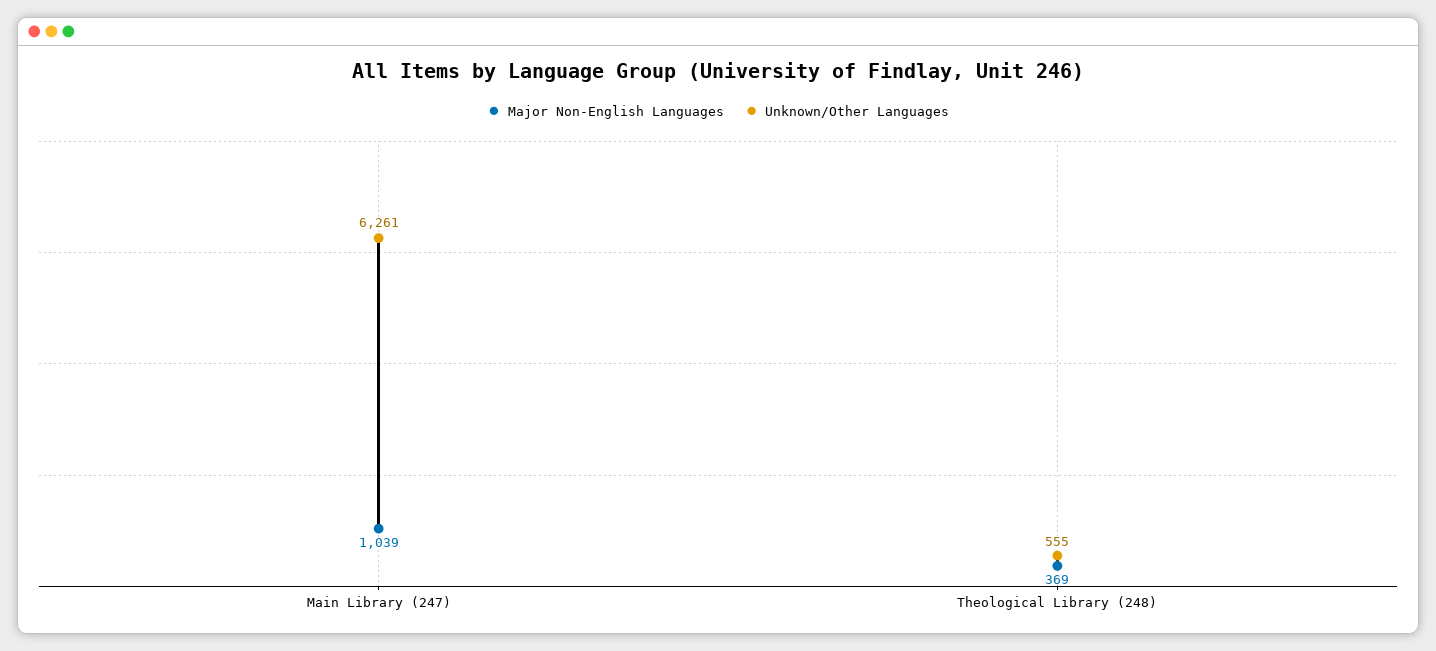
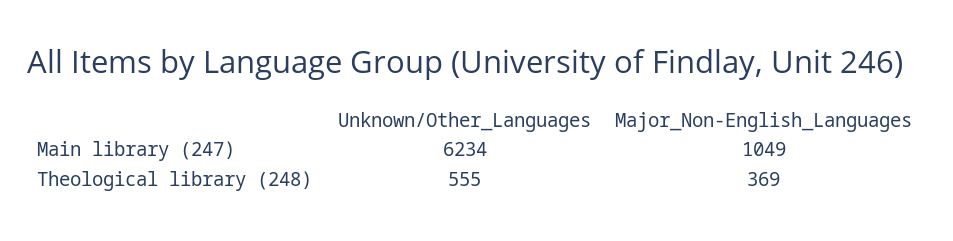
Major Non-English Languages, Main Library (247): 1039 -> 1049
Unknown/Other Languages, Main Library (247): 6261 -> 6234

